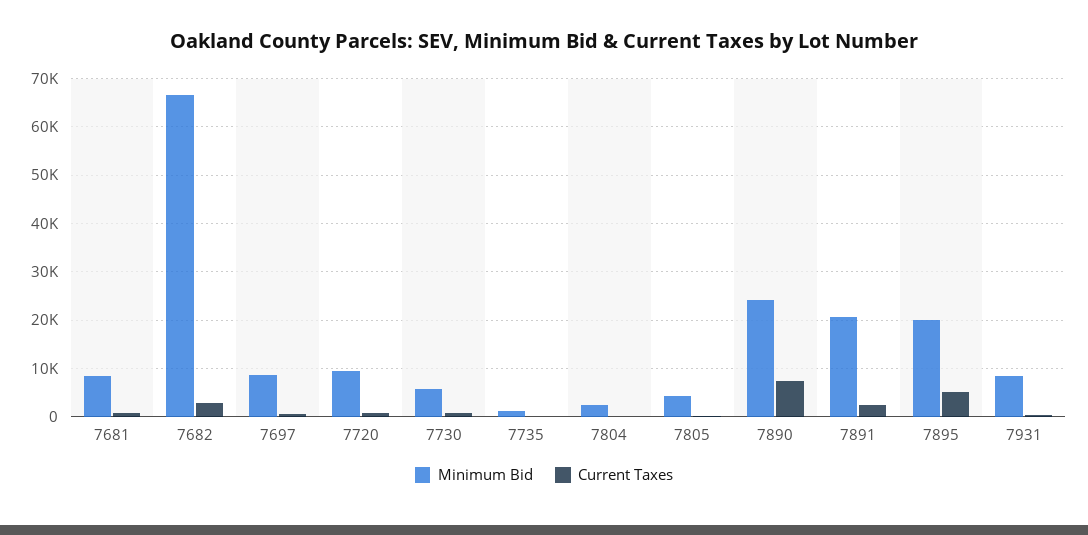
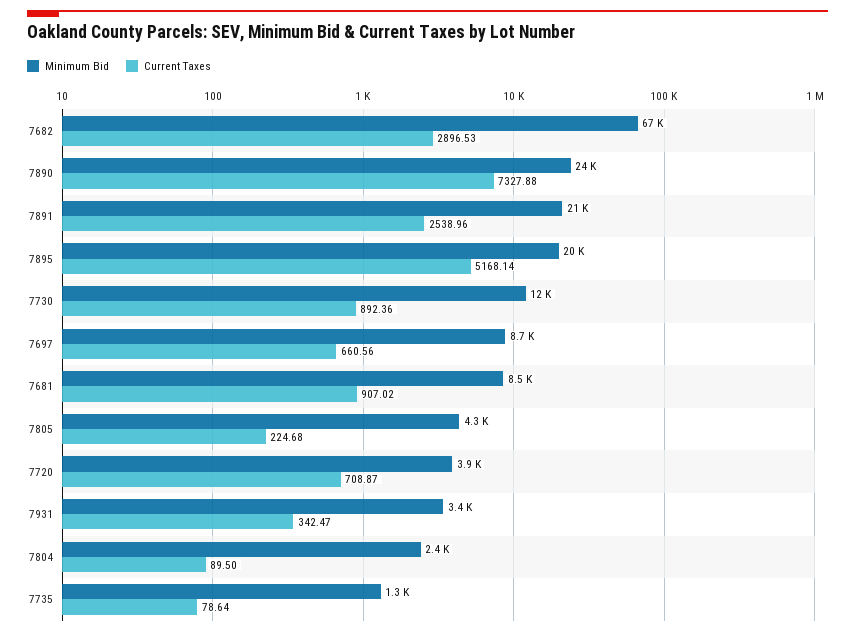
Minimum Bid, 7720: 10000 -> 3900
Minimum Bid, 7730: 6000 -> 12000
Minimum Bid, 7931: 8000 -> 3400

